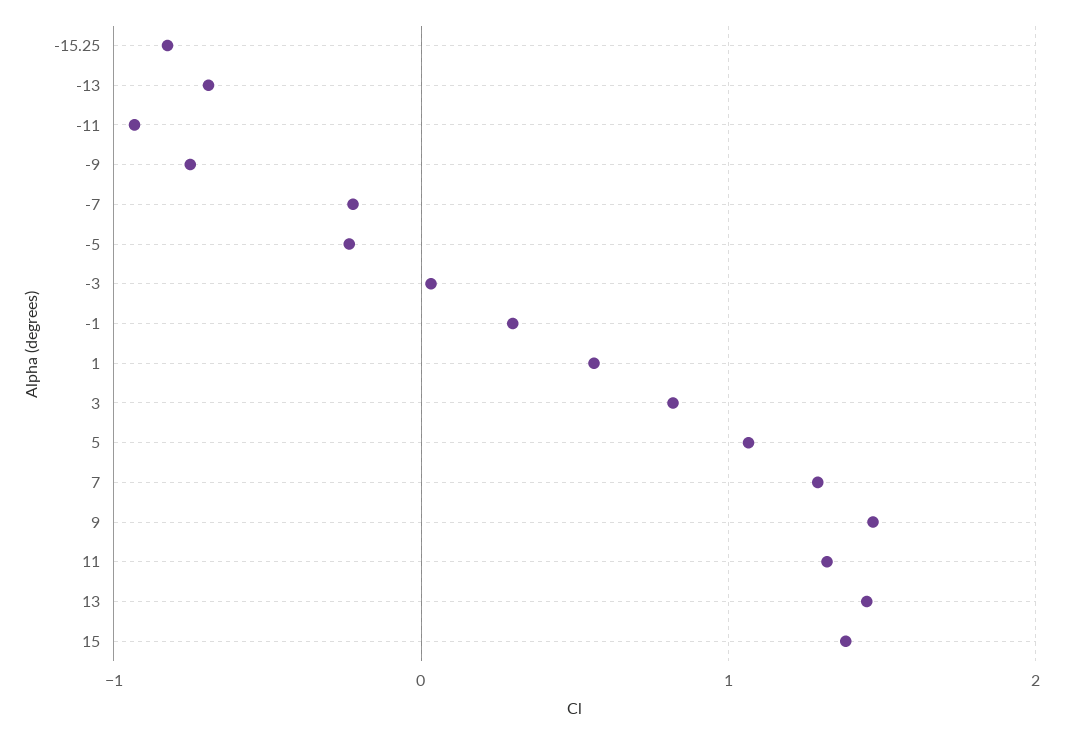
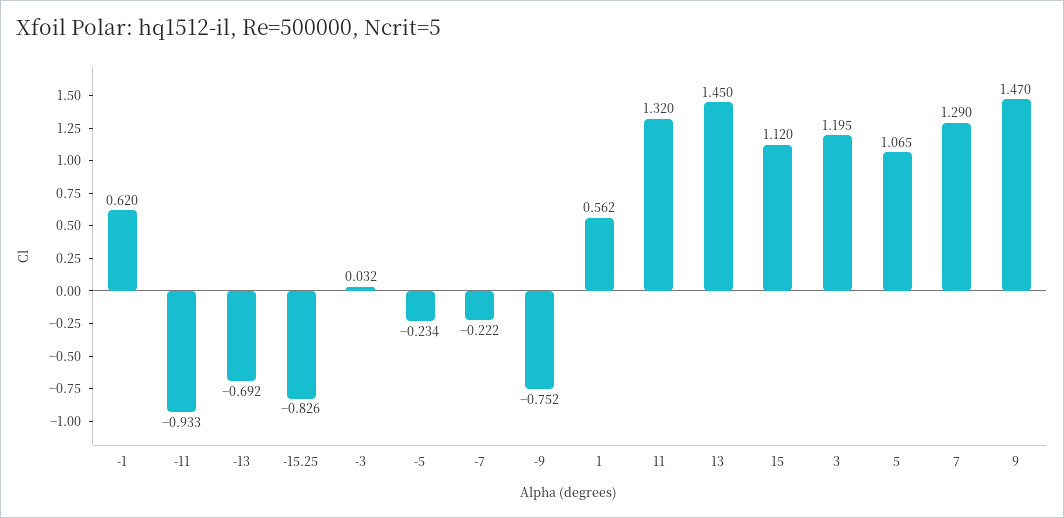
-1: 0.3 -> 0.62
3: 0.8 -> 1.195
15: 1.4 -> 1.12

